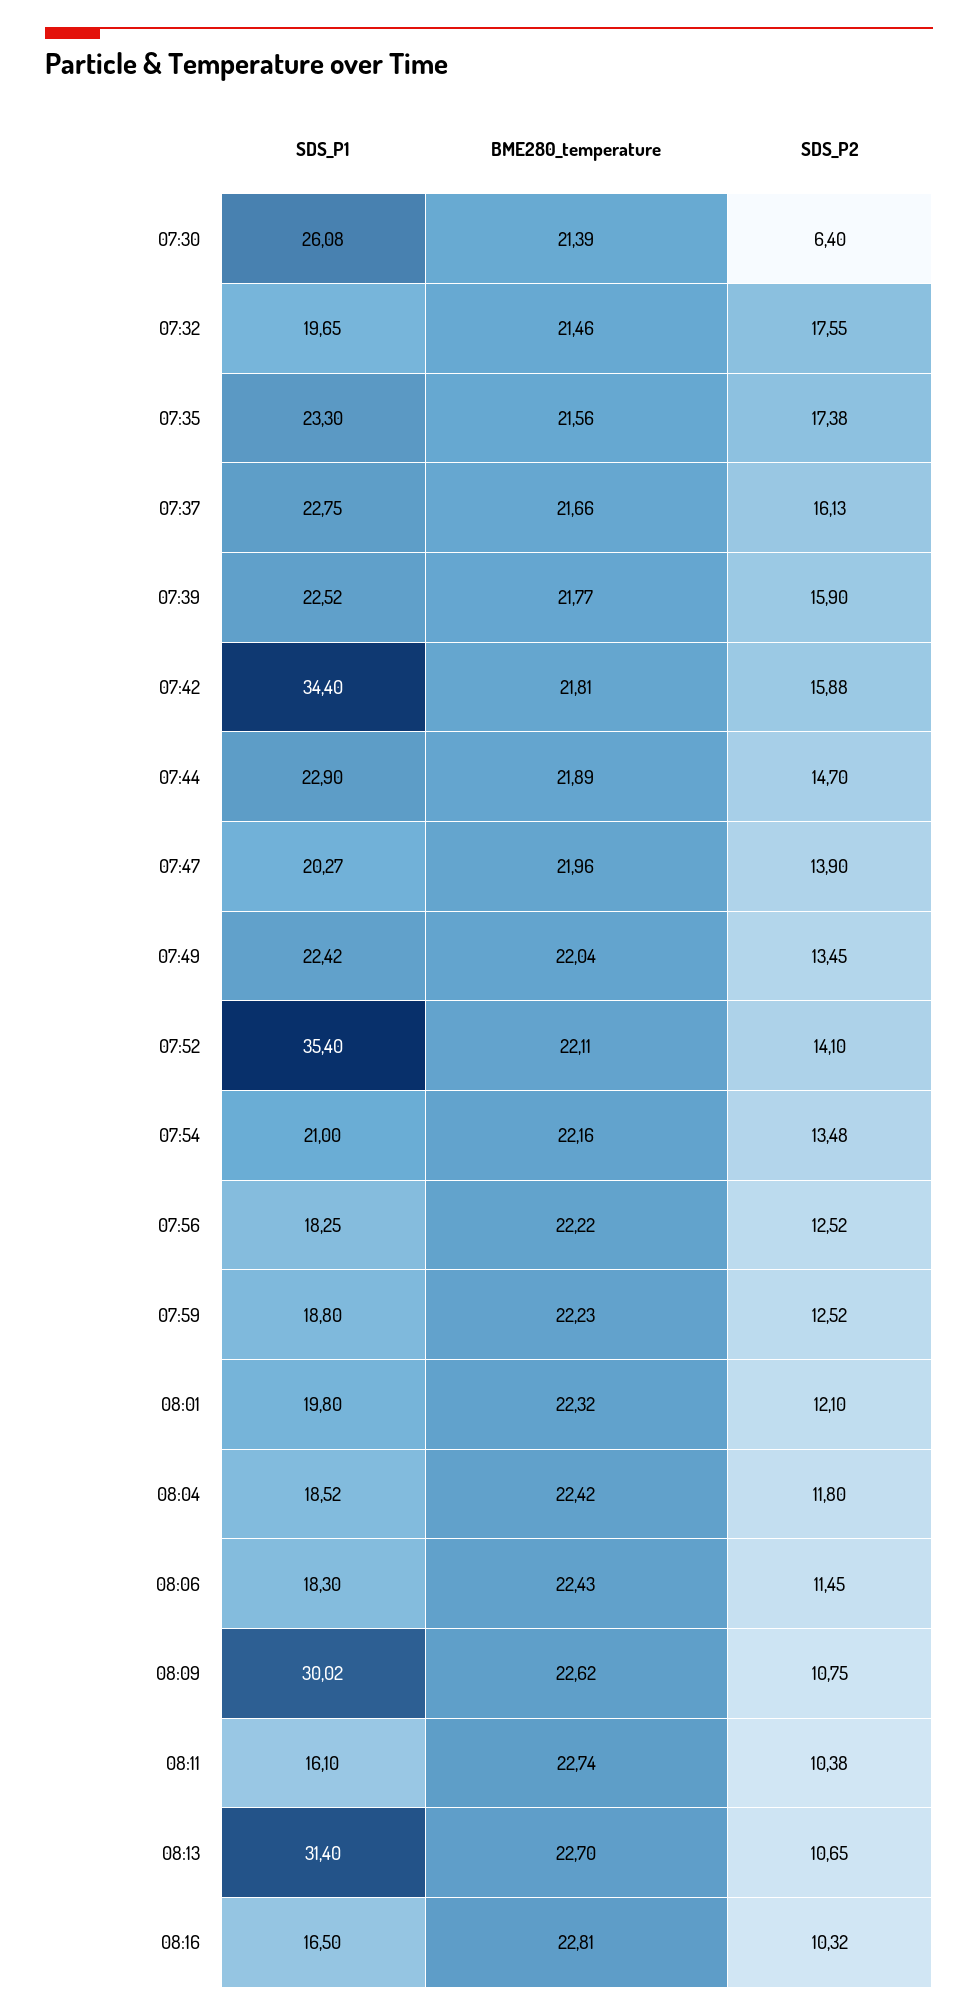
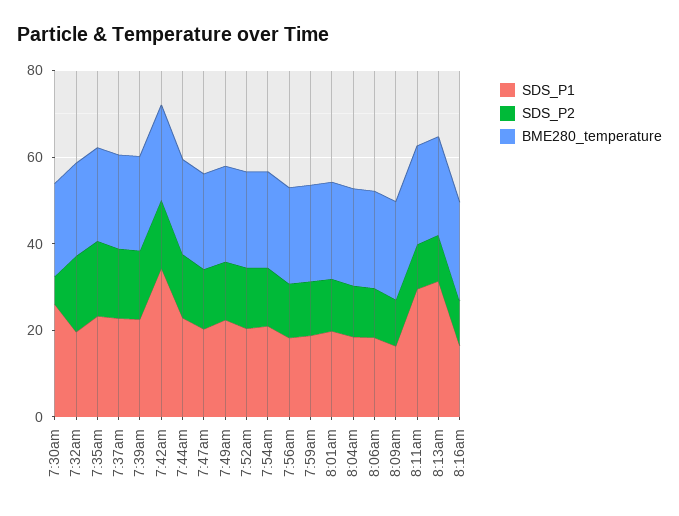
SDS_P1, 07:52: 35.4 -> 20
SDS_P1, 08:09: 30.02 -> 15
SDS_P1, 08:11: 16.1 -> 30

